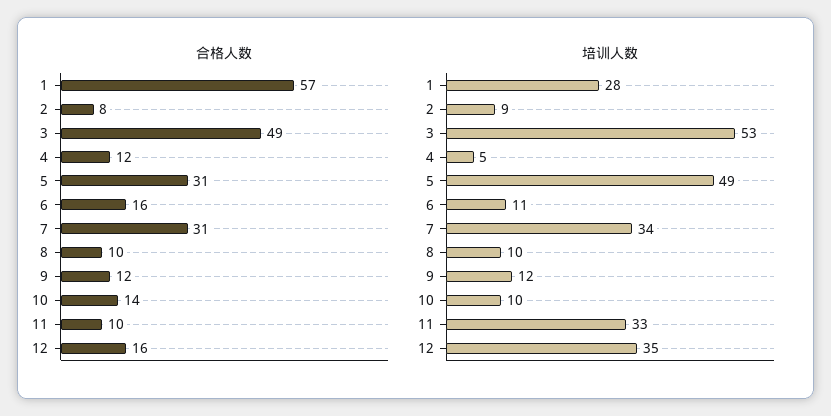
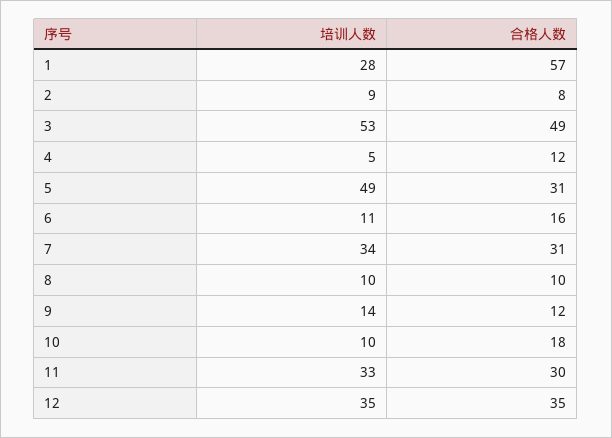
合格人数, 10: 14 -> 18
合格人数, 11: 10 -> 30
合格人数, 12: 16 -> 35
培训人数, 9: 12 -> 14

